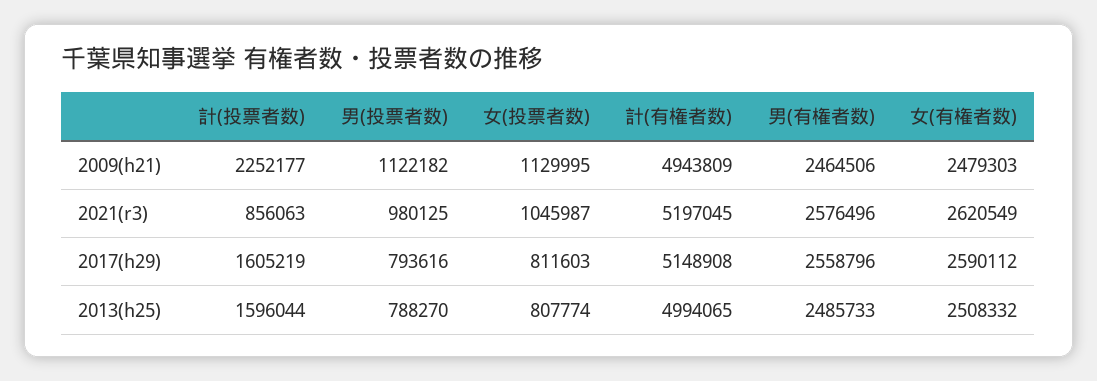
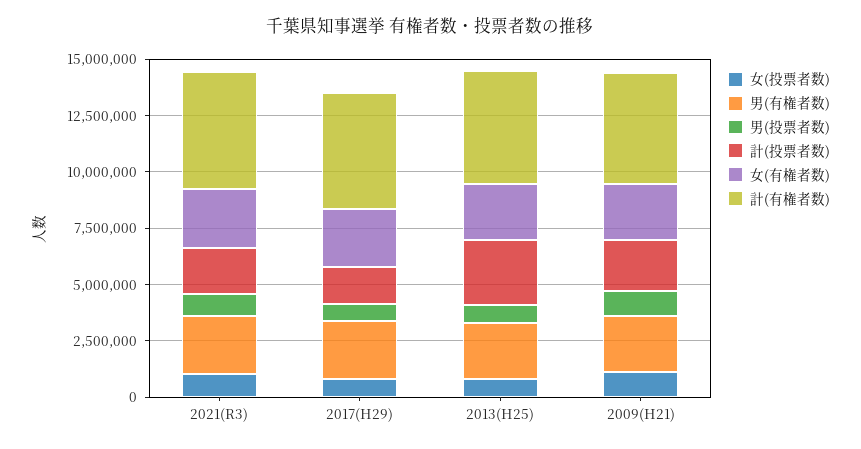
計(投票者数), 2021(r3): 856063 -> 2000000
計(投票者数), 2013(h25): 1596044 -> 3000000

